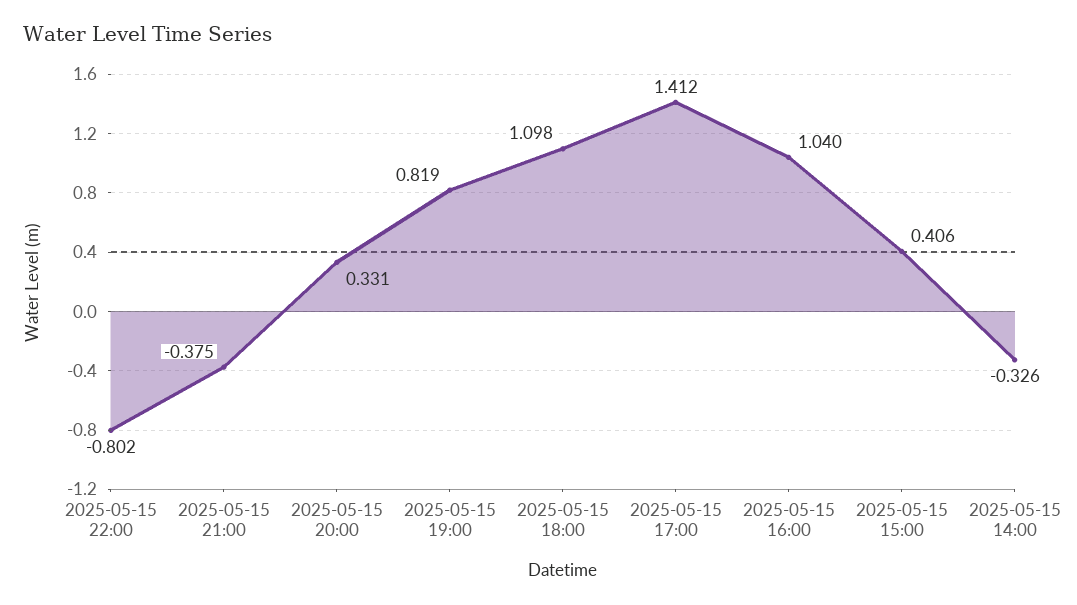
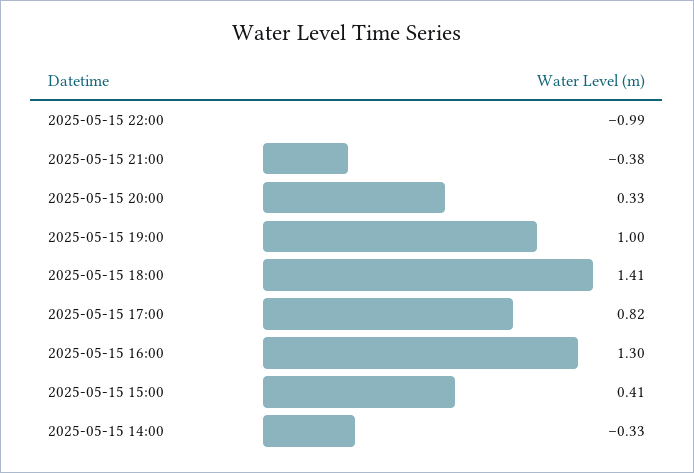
2025-05-15 22:00: -0.802 -> -0.99
2025-05-15 19:00: 0.819 -> 1
2025-05-15 18:00: 1.098 -> 1.41
2025-05-15 17:00: 1.412 -> 0.82
2025-05-15 16:00: 1.04 -> 1.3

